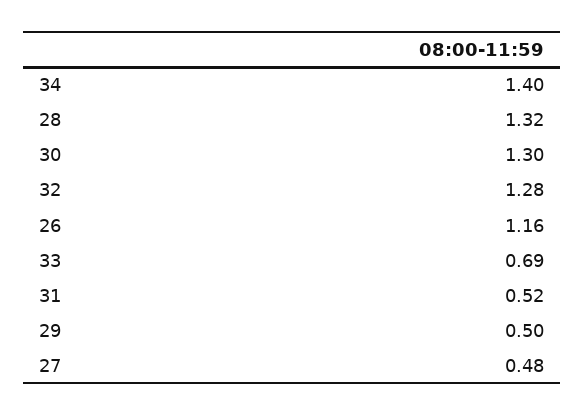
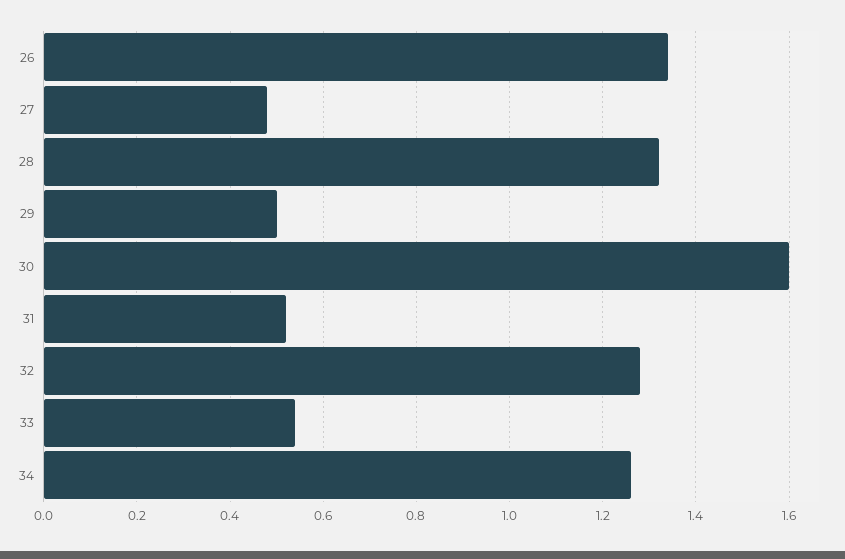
34: 1.4 -> 1.25
30: 1.3 -> 1.6
26: 1.16 -> 1.35
33: 0.69 -> 0.55

